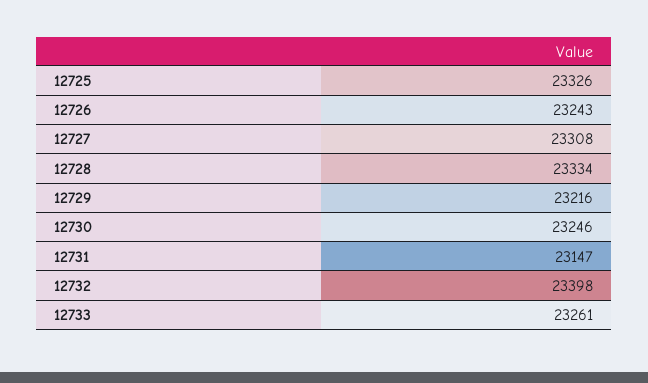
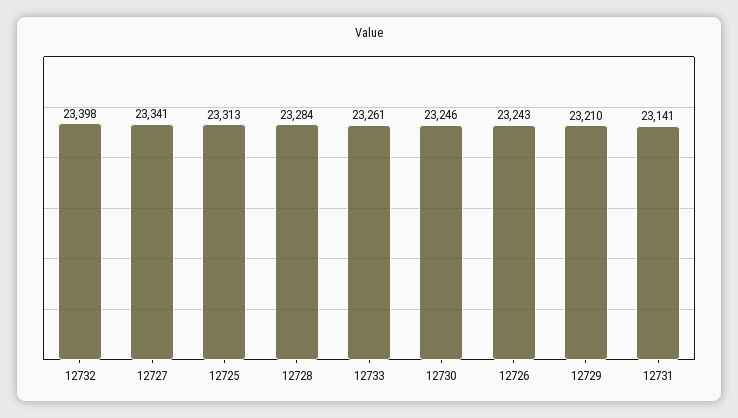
12725: 23326 -> 23313
12727: 23308 -> 23341
12728: 23334 -> 23284
12729: 23216 -> 23210
12731: 23147 -> 23141

